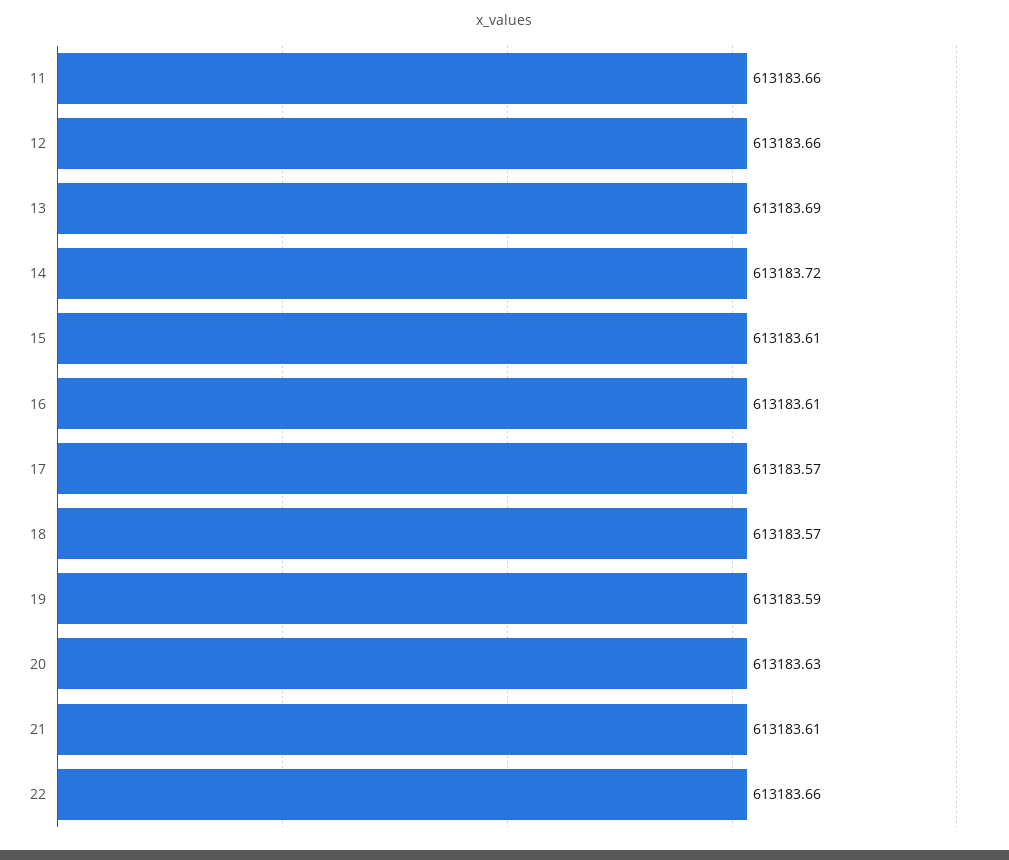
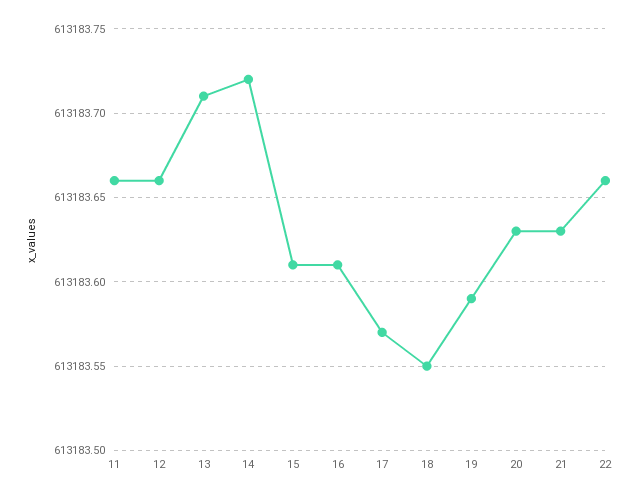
13: 613183.69 -> 613183.71
18: 613183.57 -> 613183.55
21: 613183.61 -> 613183.63

